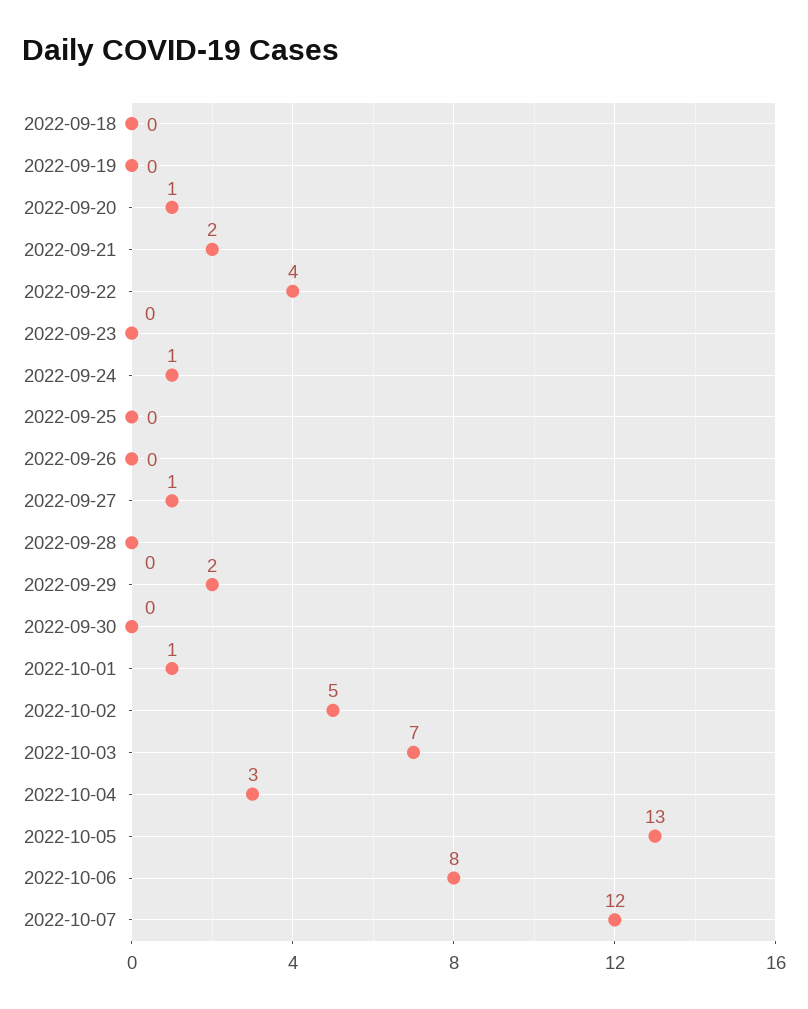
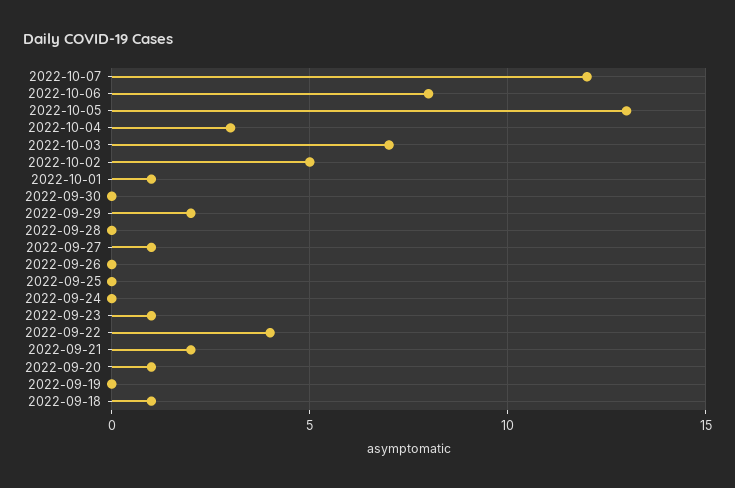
2022-09-18: 0 -> 1
2022-09-23: 0 -> 1
2022-09-24: 1 -> 0

